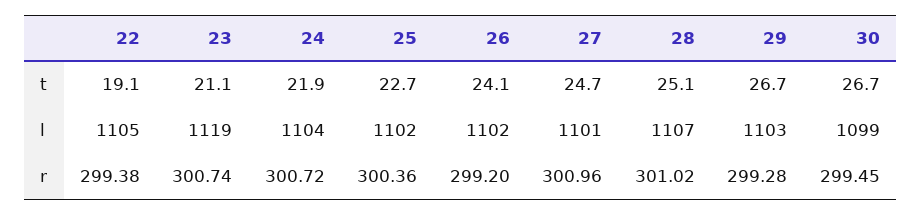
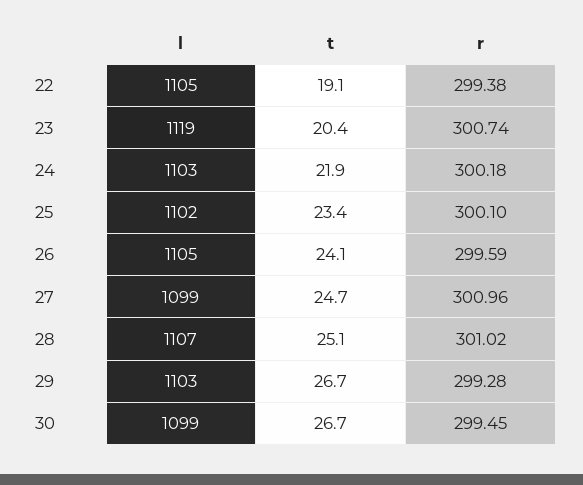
23, t: 21.1 -> 20.4
25, t: 22.7 -> 23.4
24, l: 1104 -> 1103
26, l: 1102 -> 1105
27, l: 1101 -> 1099
24, r: 300.72 -> 300.18
25, r: 300.36 -> 300.1
26, r: 299.2 -> 299.59

